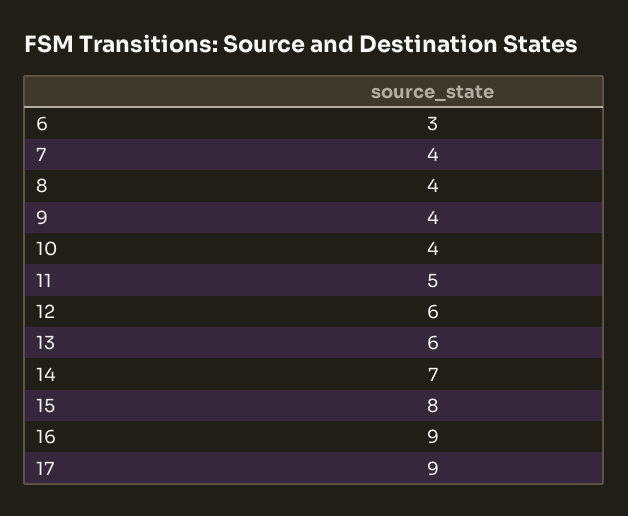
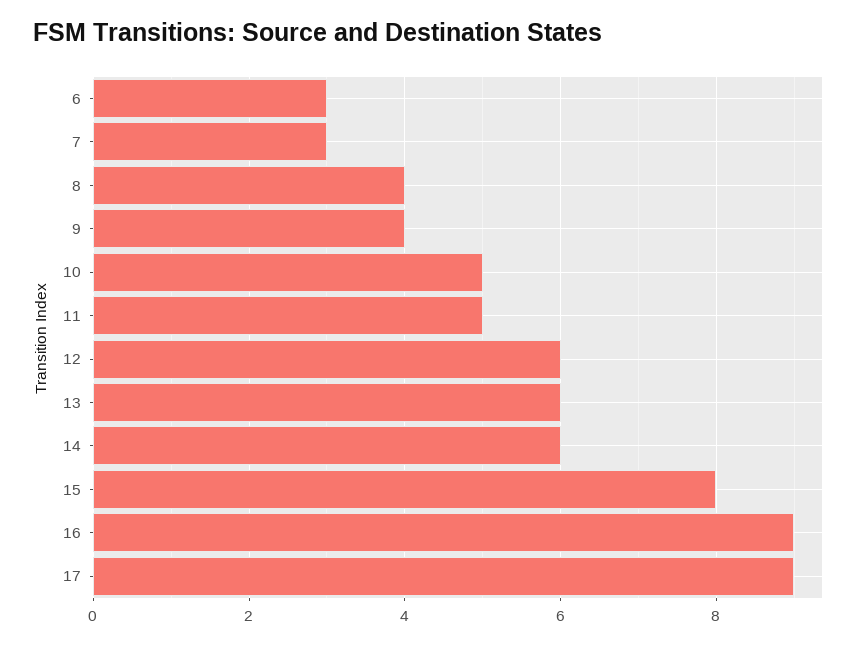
7: 4 -> 3
10: 4 -> 5
14: 7 -> 6

